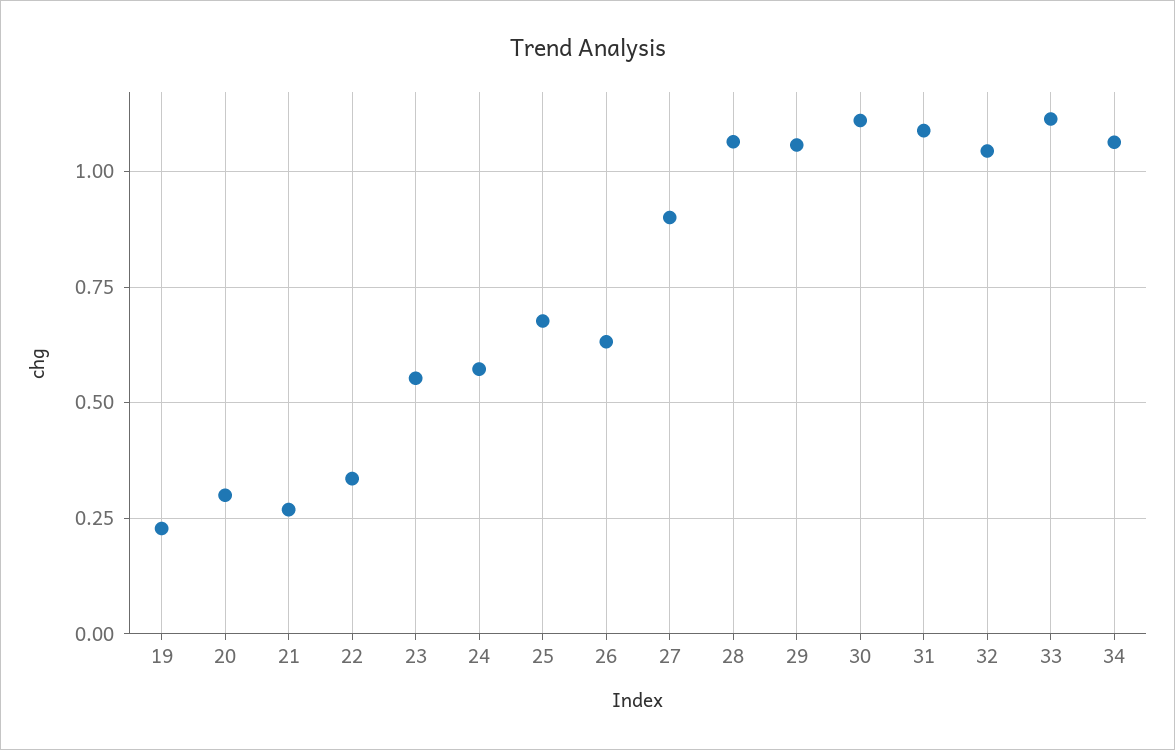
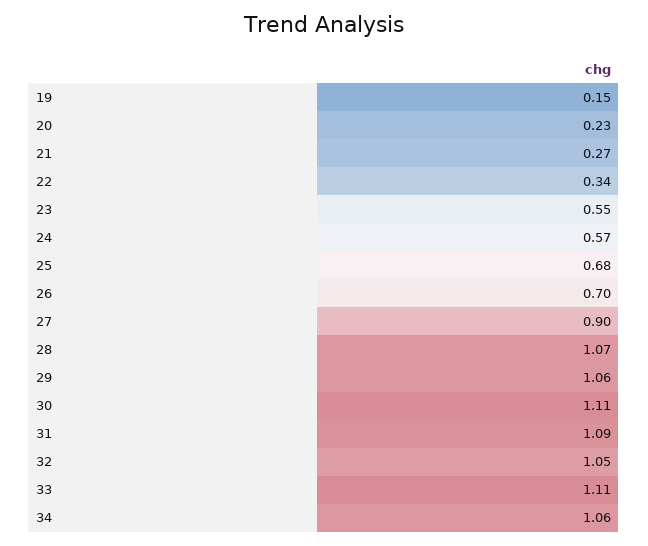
19: 0.225 -> 0.15
20: 0.3 -> 0.23
26: 0.625 -> 0.7

